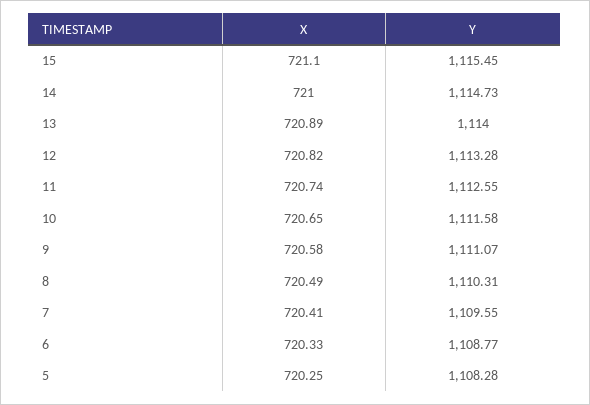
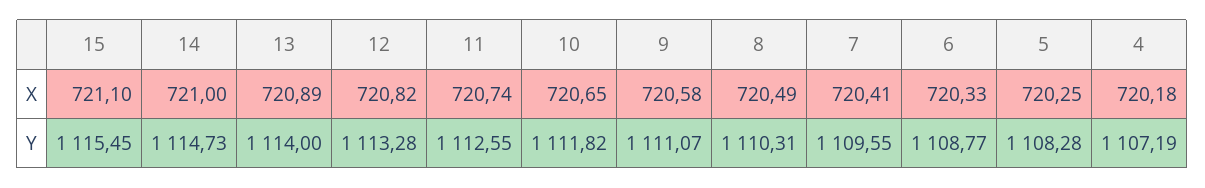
Y, 10: 1111.58 -> 1111.82
X, 4: none -> 720.18
Y, 4: none -> 1107.19

